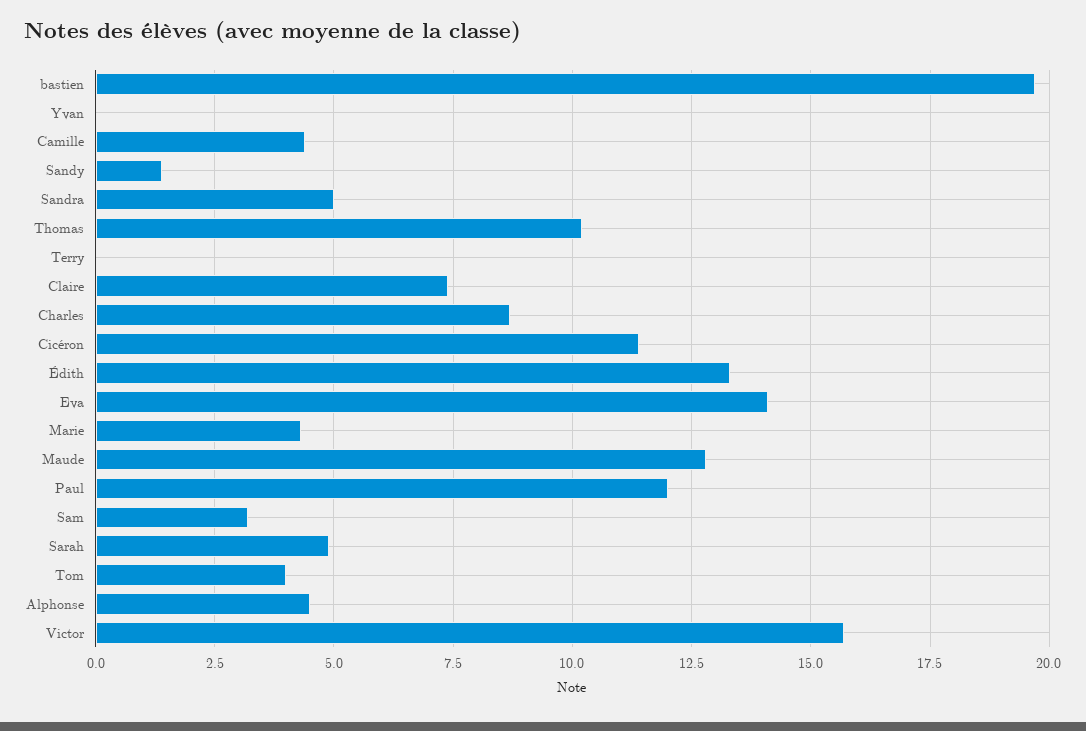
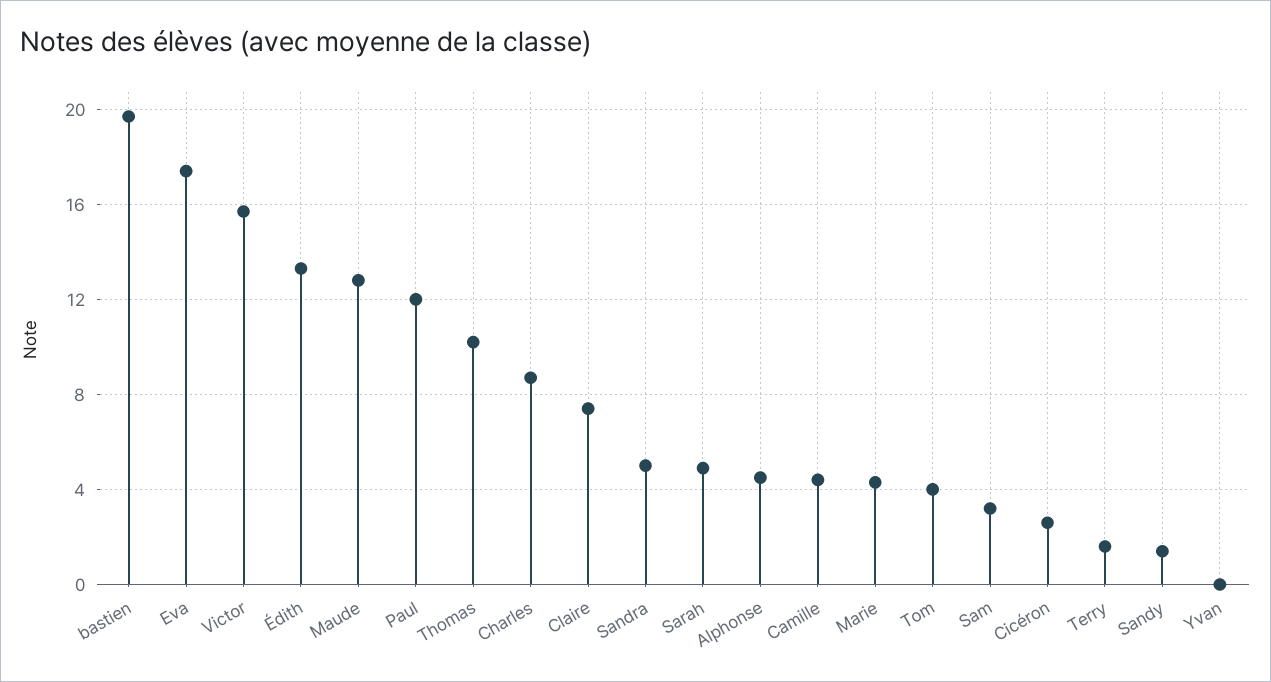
Terry: 0 -> 1.5
Cicéron: 11.5 -> 2.5
Eva: 14 -> 17.5

